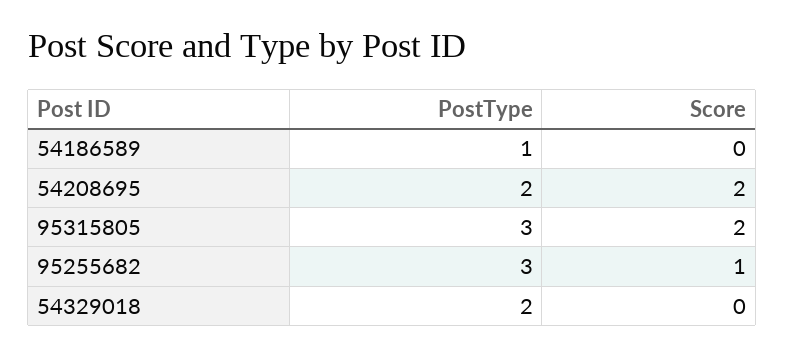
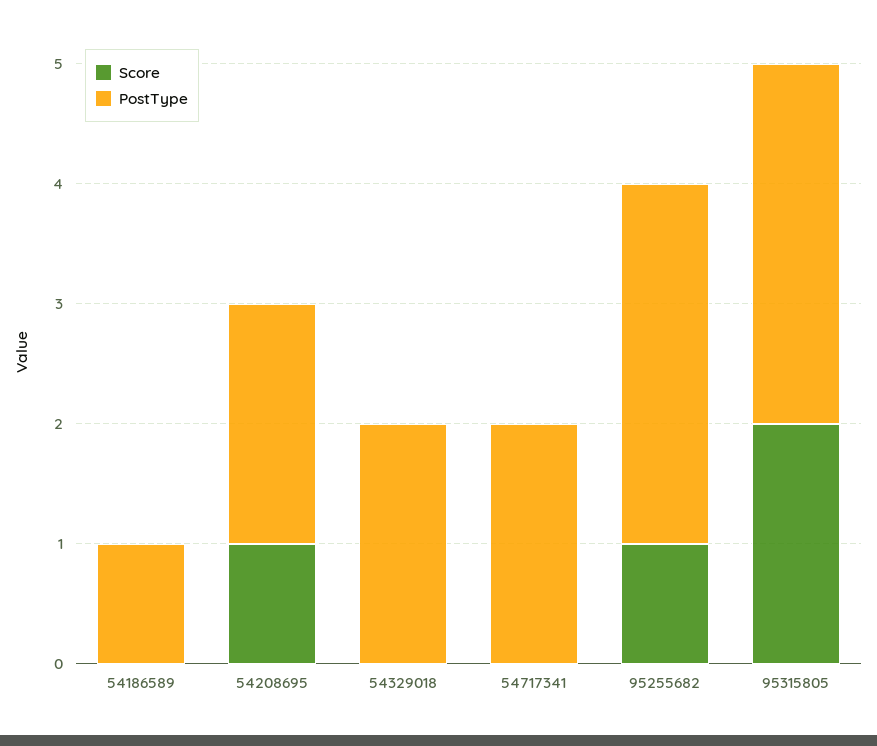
Score, 54208695: 2 -> 1
Score, 54717341: none -> 0
PostType, 54717341: none -> 2

